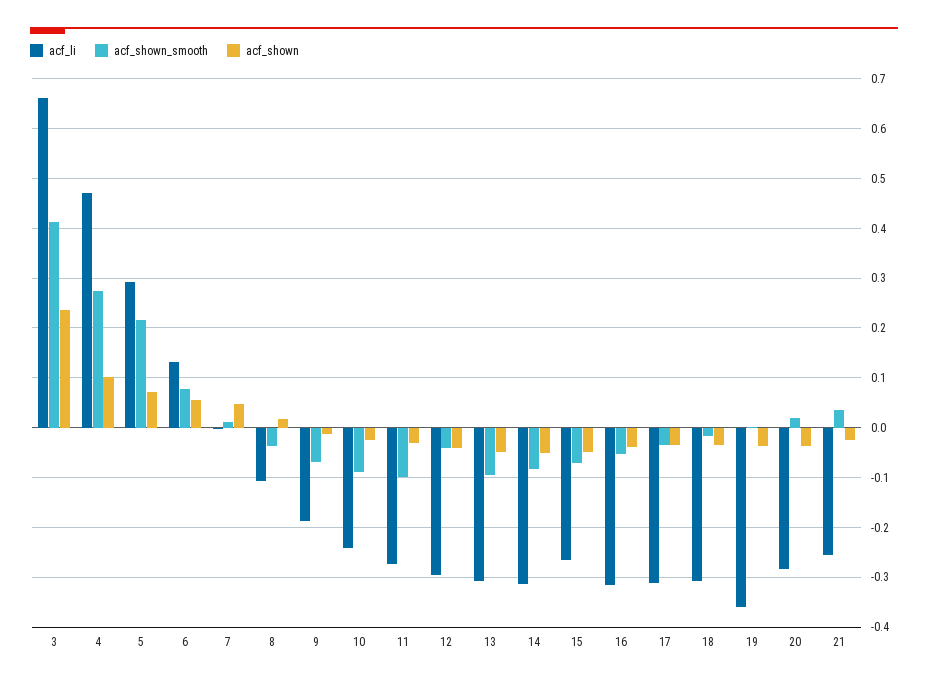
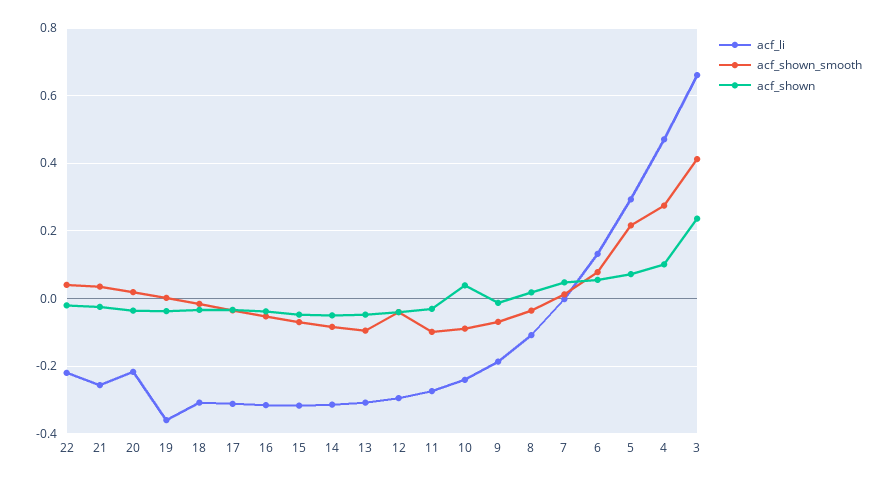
acf_shown, 10: -0.02 -> 0.04
acf_li, 15: -0.26 -> -0.32
acf_li, 20: -0.28 -> -0.22
acf_li, 22: none -> -0.22
acf_shown_smooth, 22: none -> 0.04
acf_shown, 22: none -> -0.02

